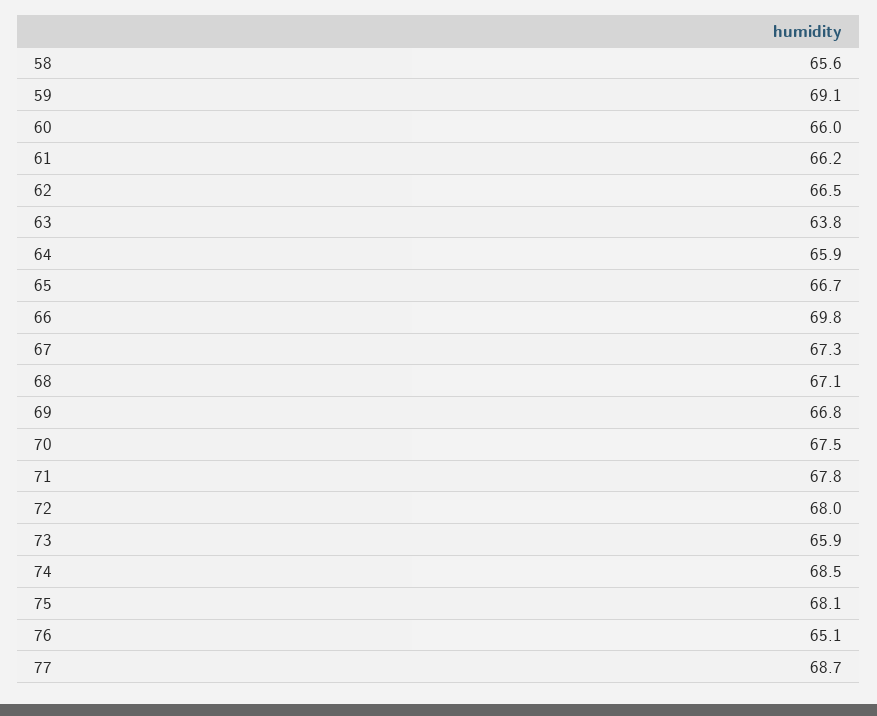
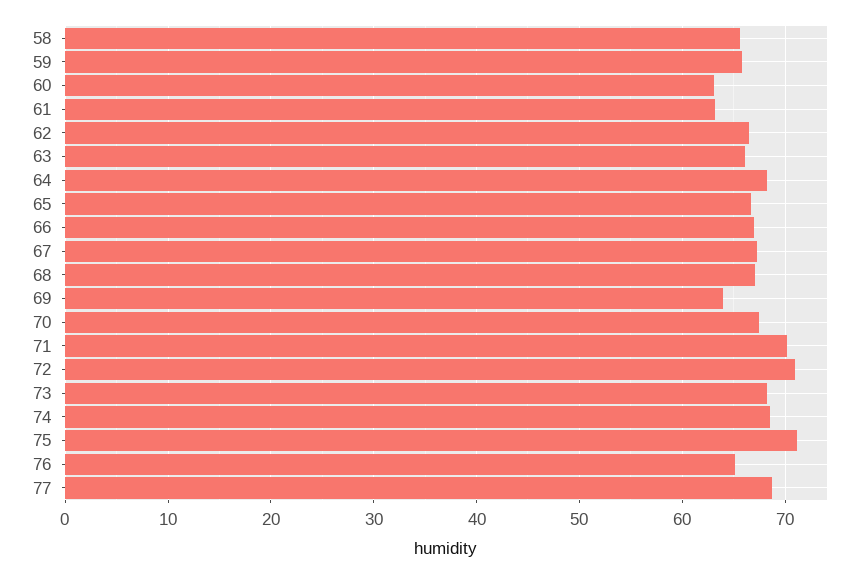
59: 69.1 -> 66
60: 66 -> 63
61: 66.2 -> 63
63: 63.8 -> 66
64: 65.9 -> 68
66: 69.8 -> 67
69: 66.8 -> 64
71: 67.8 -> 70
72: 68 -> 71
73: 65.9 -> 68
75: 68.1 -> 71

